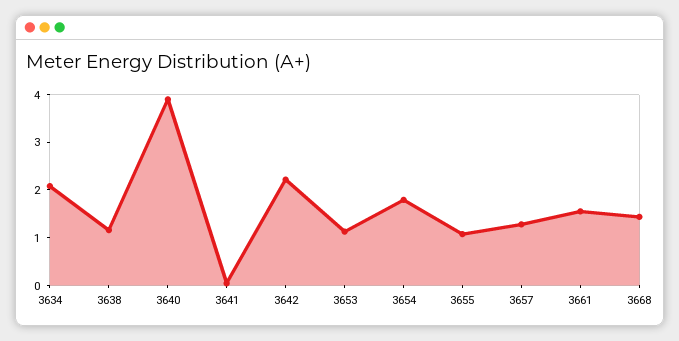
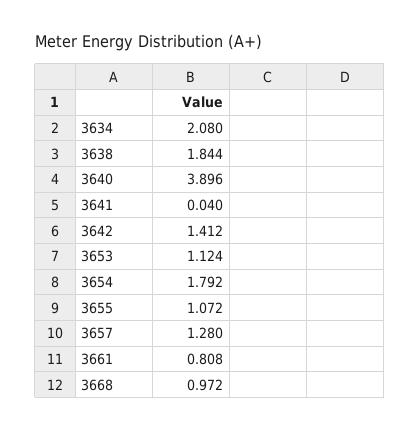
3638: 1.2 -> 1.844
3642: 2.2 -> 1.412
3661: 1.6 -> 0.808
3668: 1.4 -> 0.972

